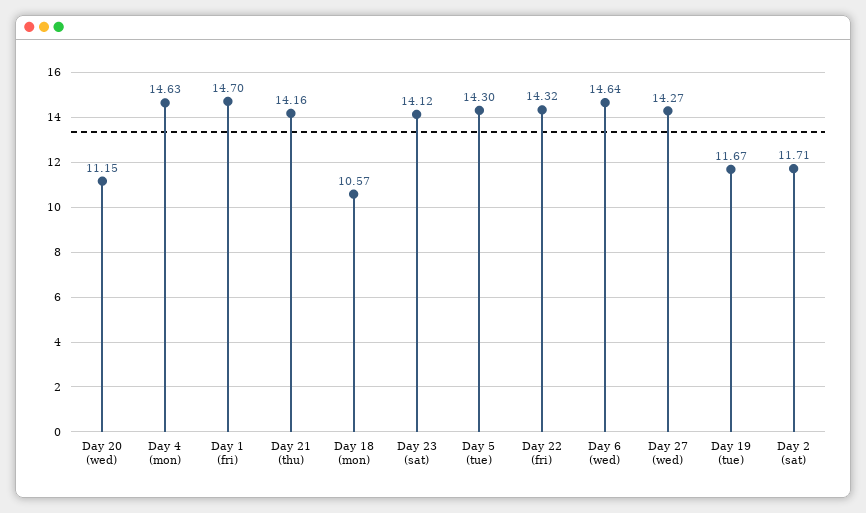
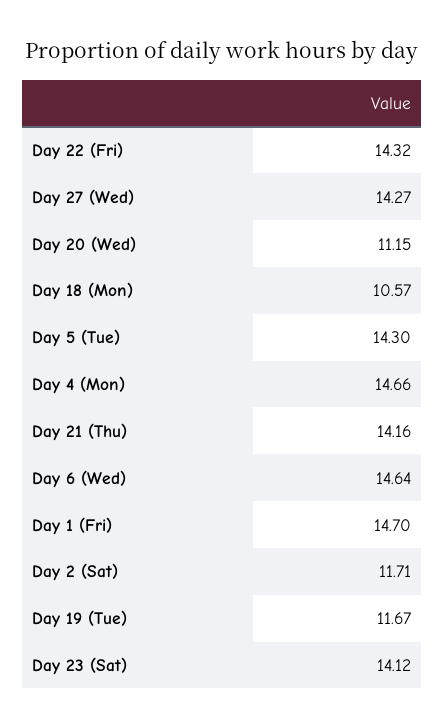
Day 4 (mon): 14.63 -> 14.66

